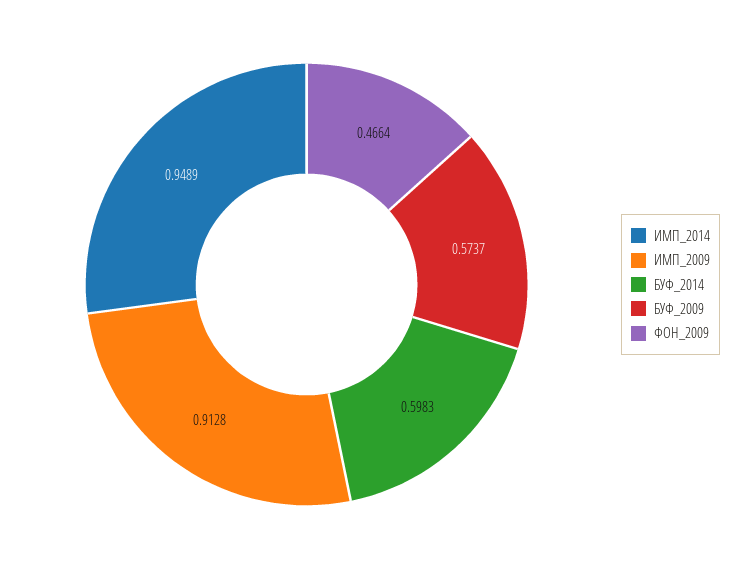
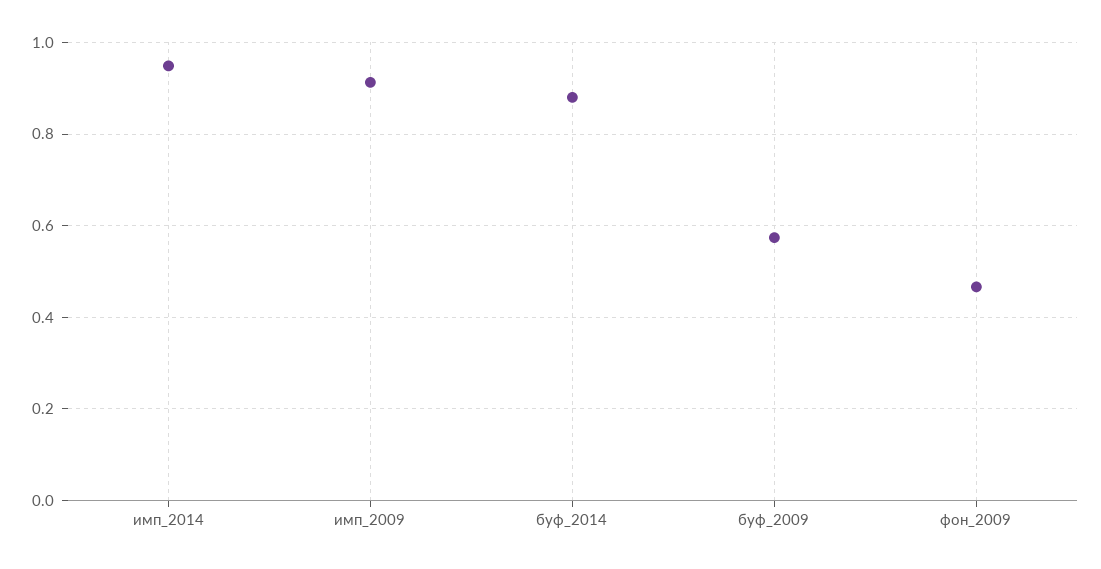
БУФ_2014: 0.5983 -> 0.88

